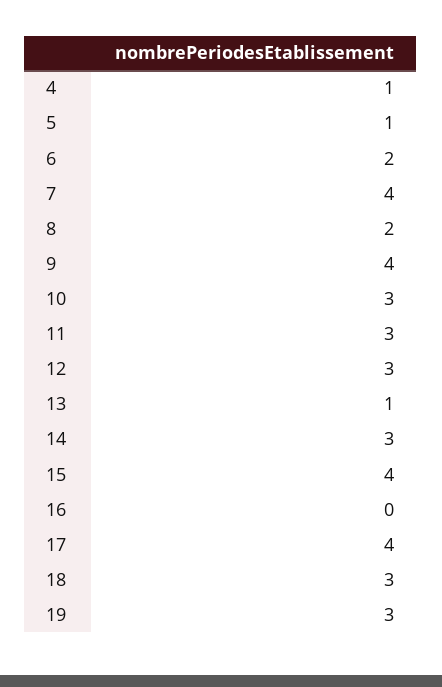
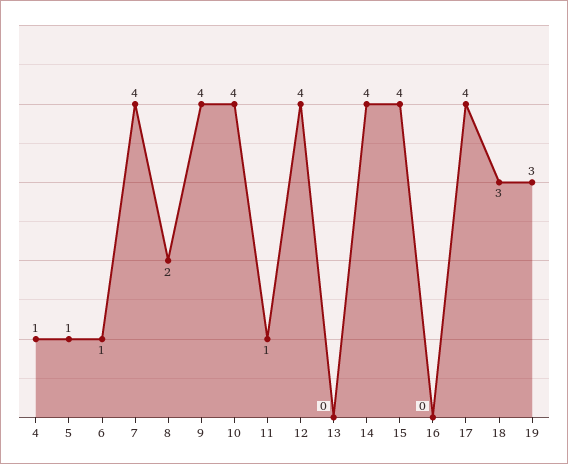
6: 2 -> 1
10: 3 -> 4
11: 3 -> 1
12: 3 -> 4
13: 1 -> 0
14: 3 -> 4

